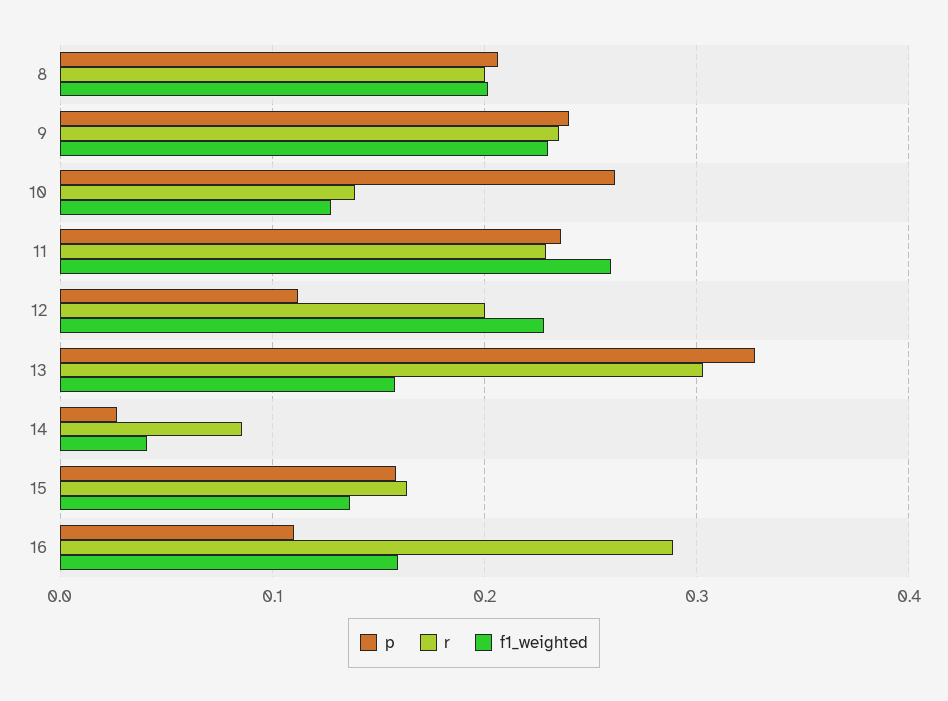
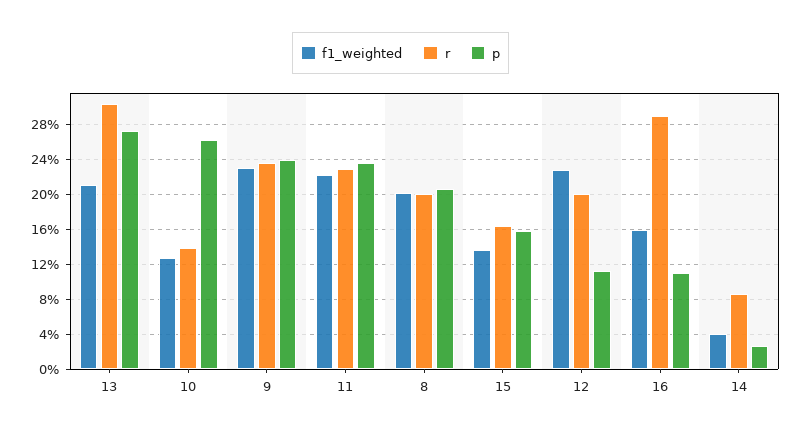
f1_weighted, 11: 0.26 -> 0.22
p, 13: 0.33 -> 0.27
f1_weighted, 13: 0.16 -> 0.21

